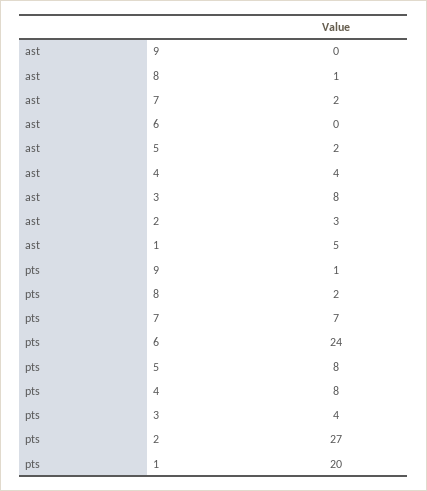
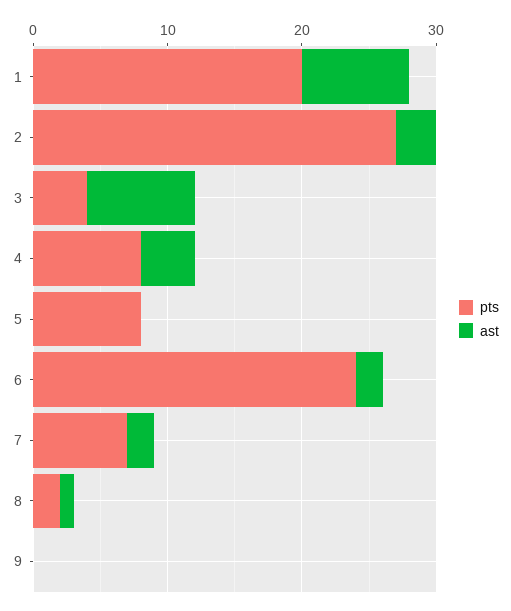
ast, 6: 0 -> 2
ast, 5: 2 -> 0
ast, 1: 5 -> 8
pts, 9: 1 -> 0

